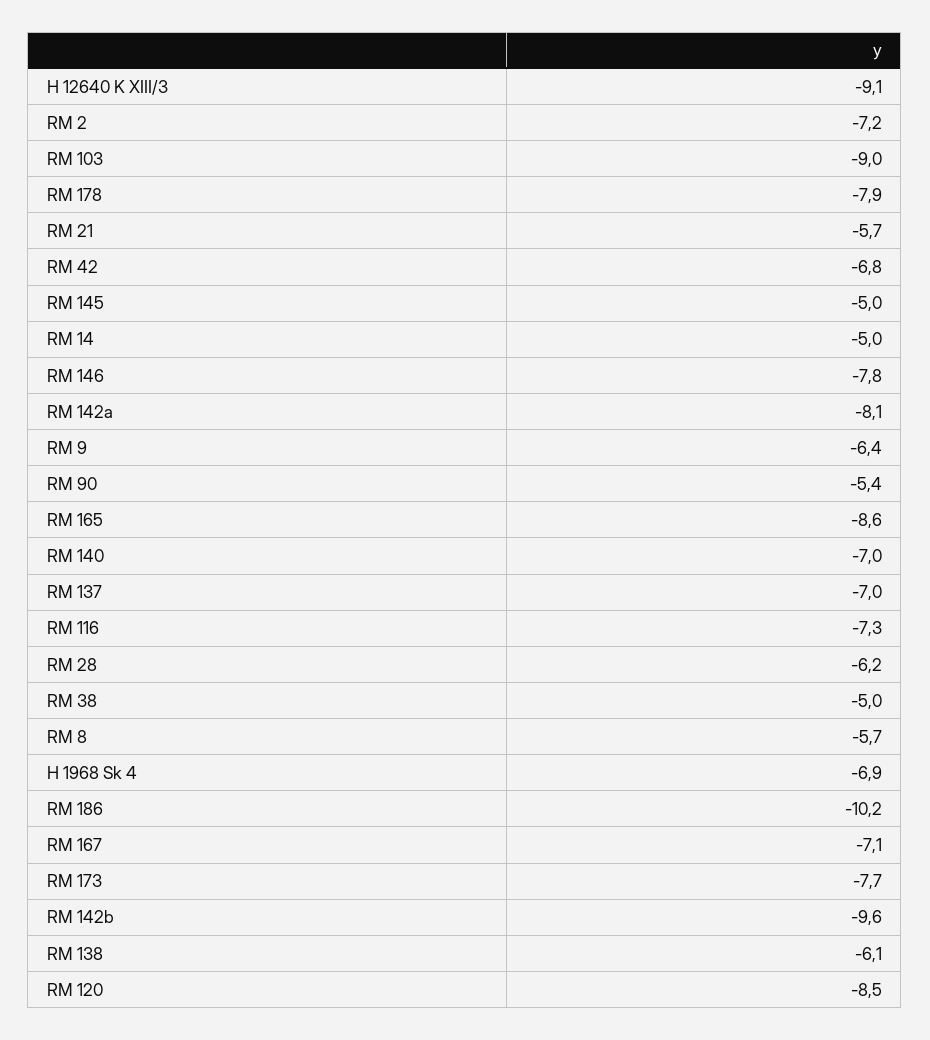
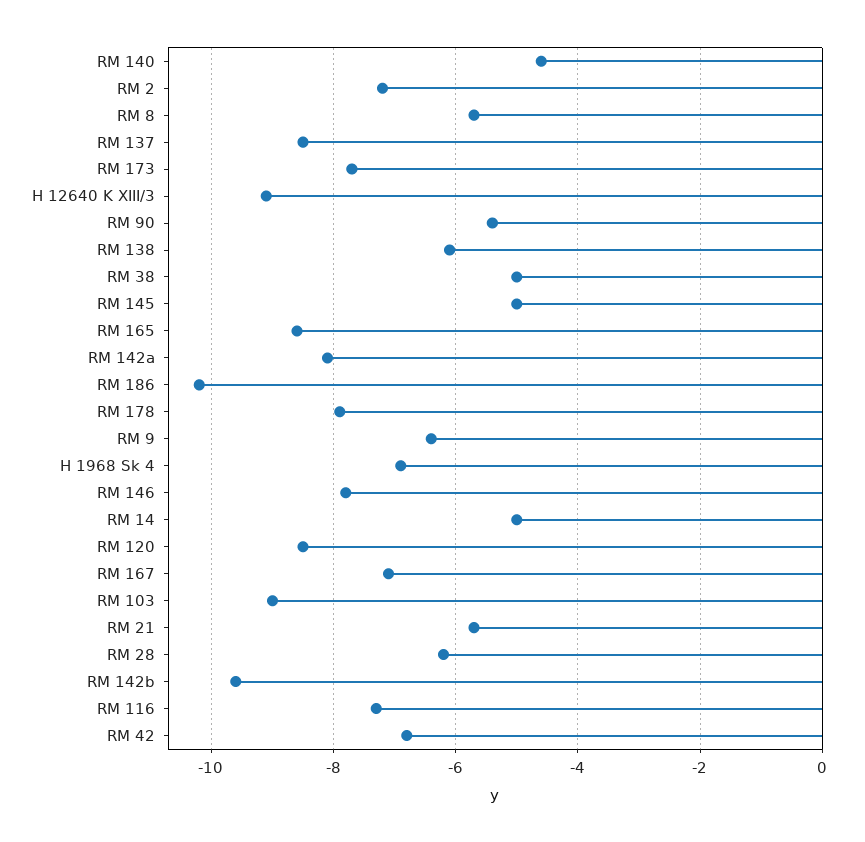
RM 140: -7 -> -4.5
RM 137: -7 -> -8.5

